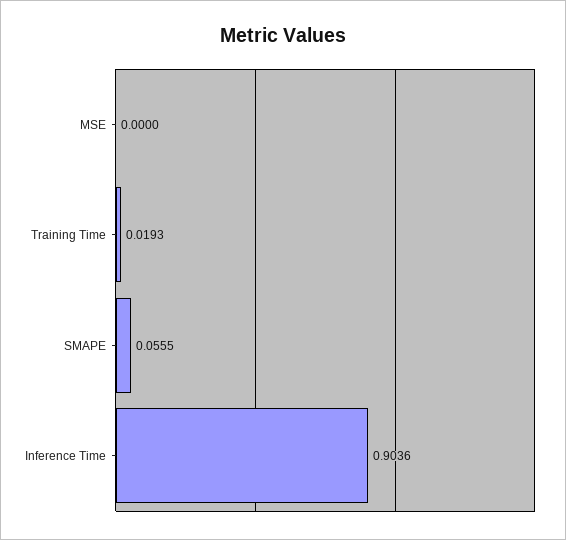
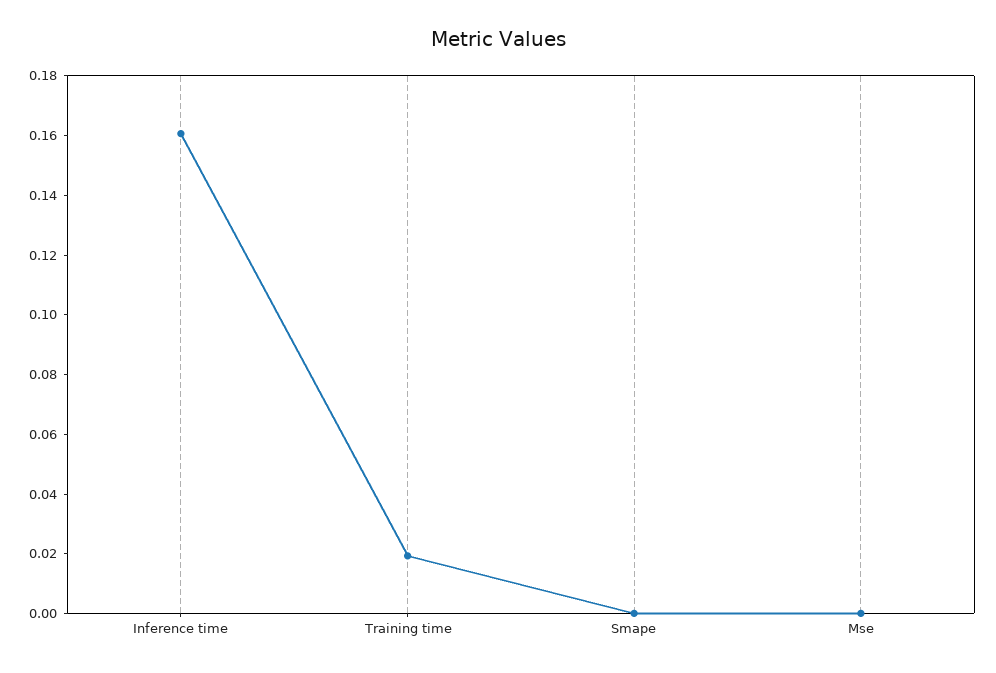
SMAPE: 0.0555 -> 0
Inference Time: 0.9036 -> 0.16

